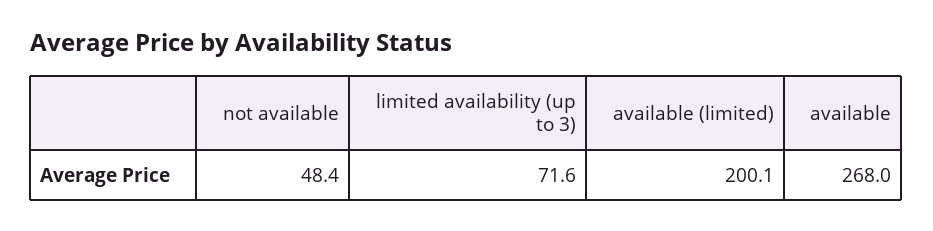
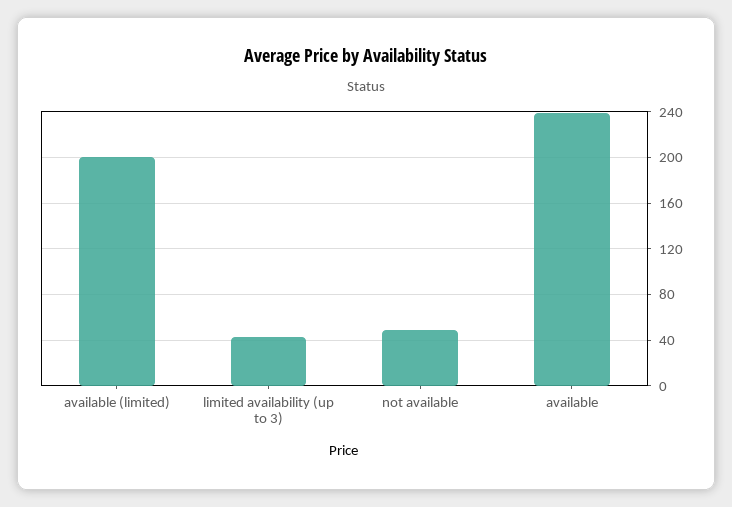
limited availability (up to 3): 71.6 -> 40
available: 268 -> 240

